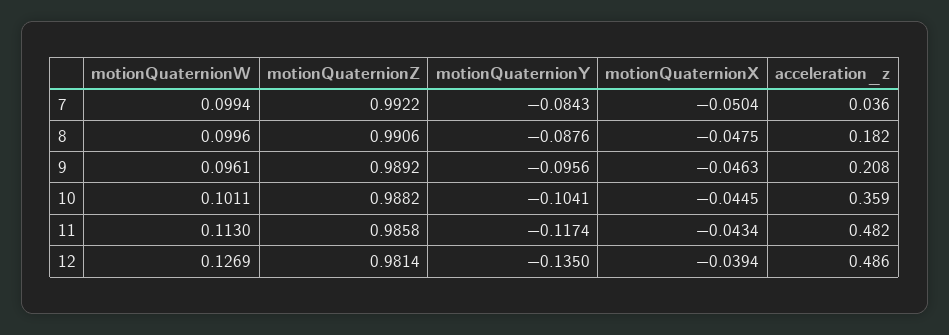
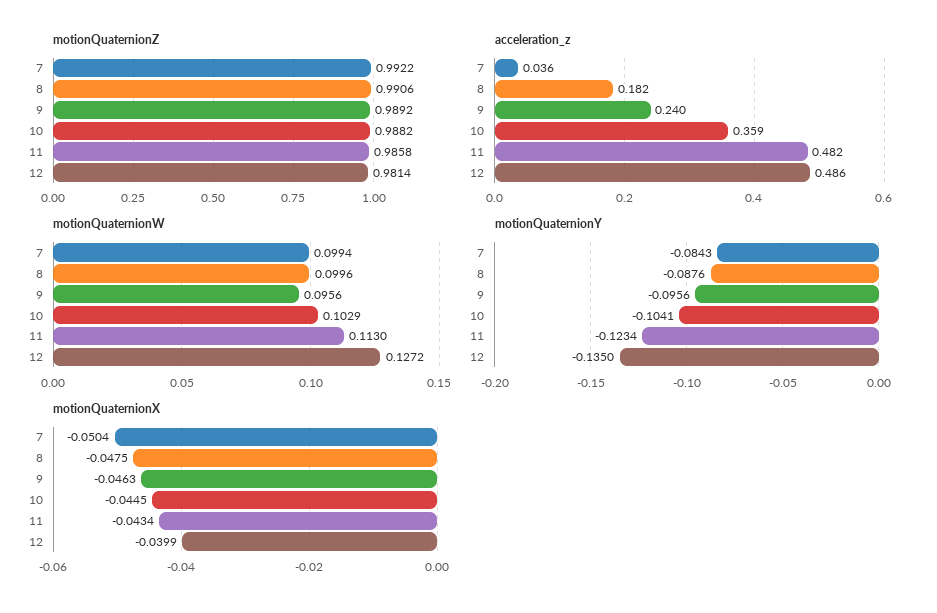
motionQuaternionW, 9: 0.0961 -> 0.0956
acceleration_z, 9: 0.208 -> 0.24
motionQuaternionW, 10: 0.1011 -> 0.1029
motionQuaternionY, 11: -0.1174 -> -0.1234
motionQuaternionW, 12: 0.1269 -> 0.1272
motionQuaternionX, 12: -0.0394 -> -0.0399

